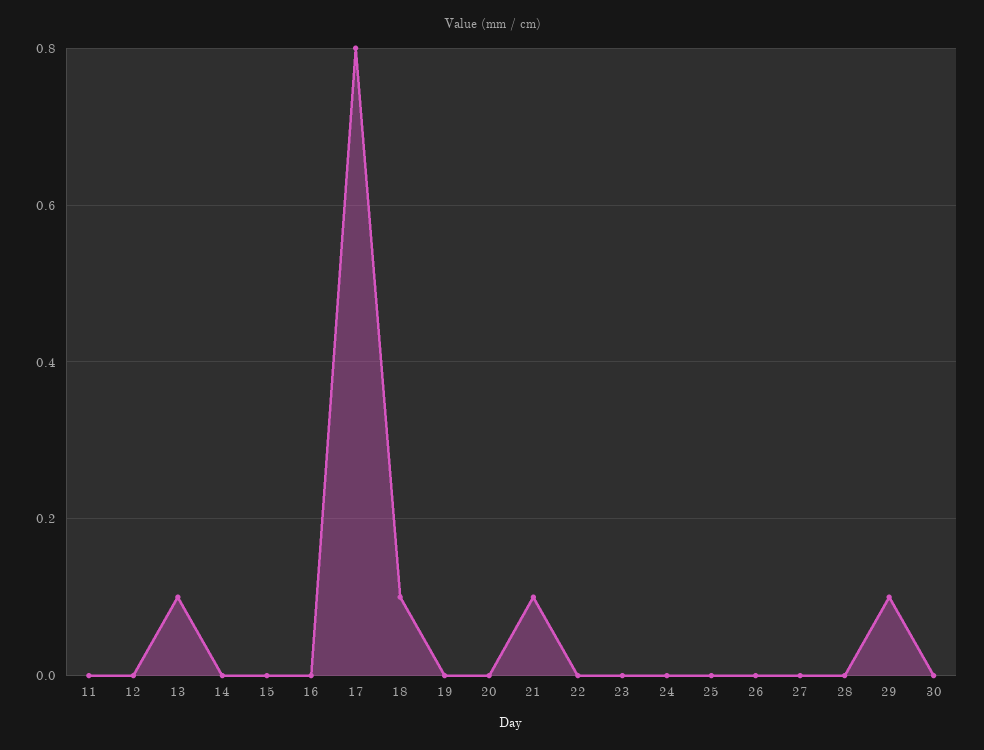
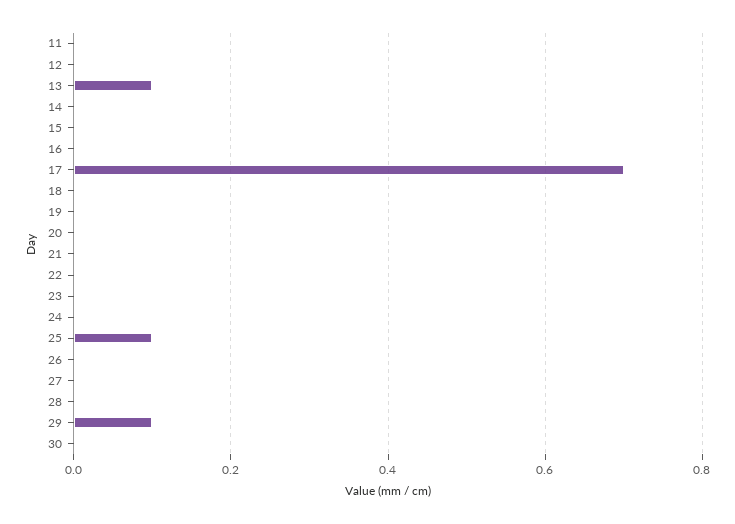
17: 0.8 -> 0.7
18: 0.1 -> 0
21: 0.1 -> 0
25: 0 -> 0.1

